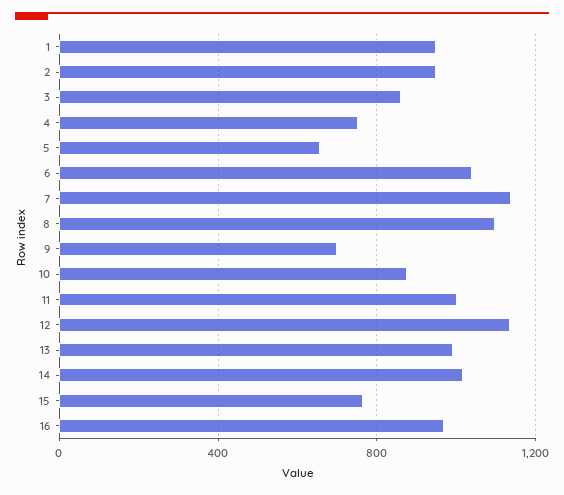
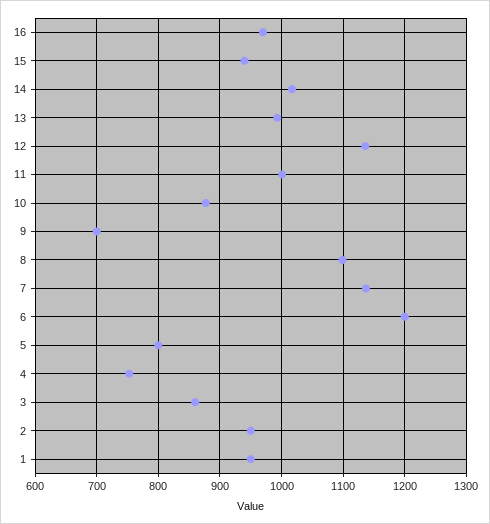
5: 650 -> 800
6: 1050 -> 1200
15: 750 -> 940

